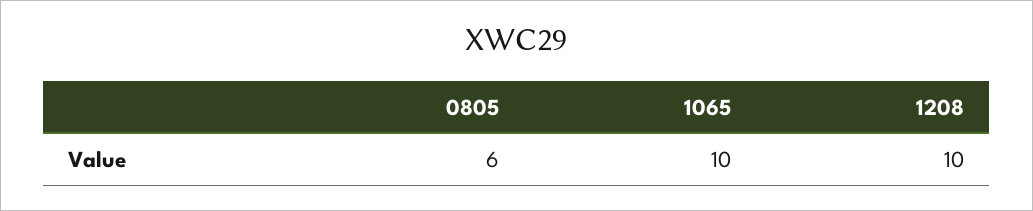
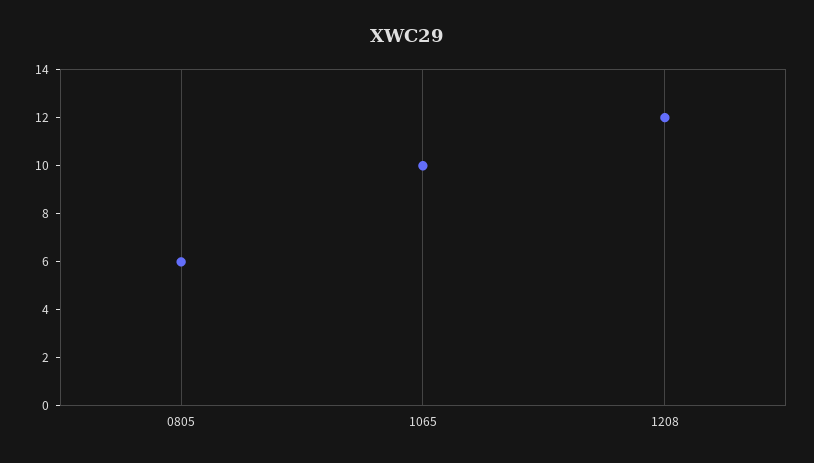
1208: 10 -> 12

